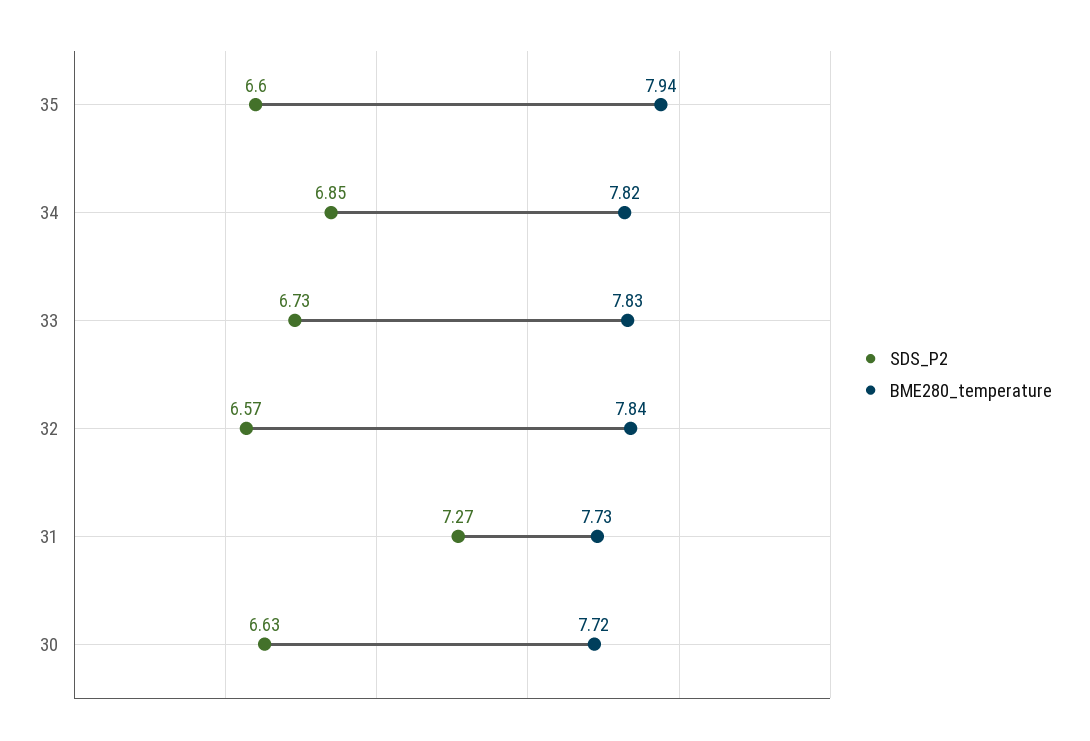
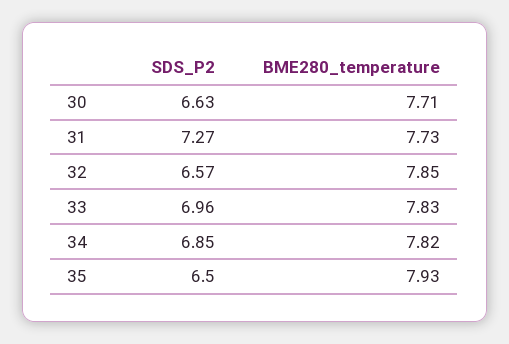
SDS_P2, 35: 6.6 -> 6.5
BME280_temperature, 35: 7.94 -> 7.93
SDS_P2, 33: 6.73 -> 6.96
BME280_temperature, 32: 7.84 -> 7.85
BME280_temperature, 30: 7.72 -> 7.71

